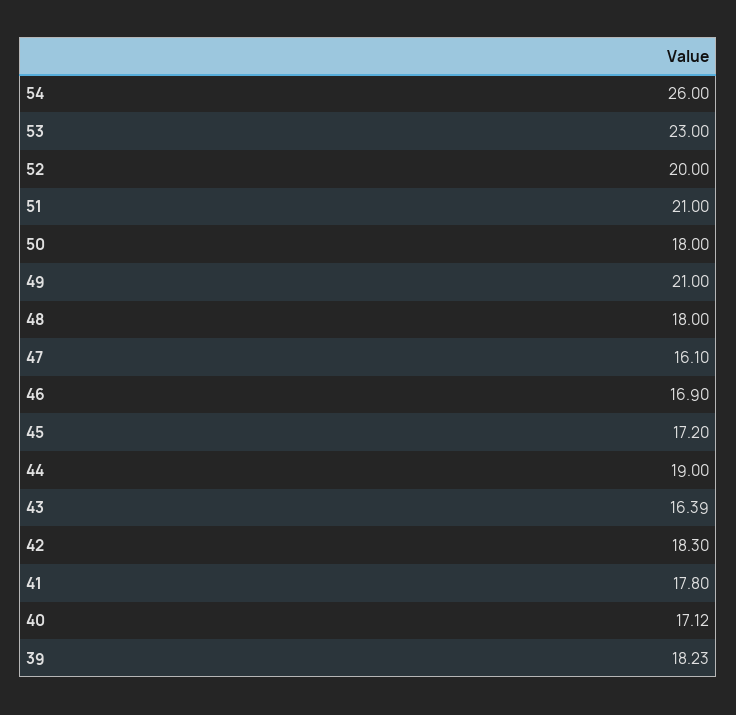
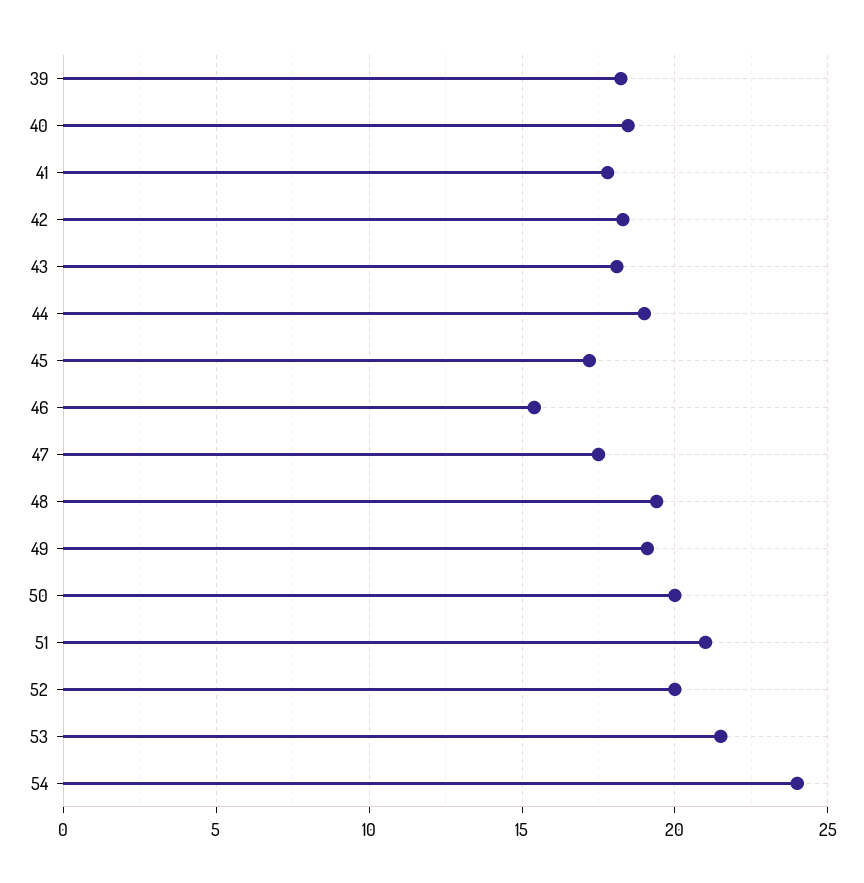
54: 26 -> 24
53: 23 -> 21.5
50: 18 -> 20
49: 21 -> 19
48: 18 -> 19.5
47: 16.1 -> 17.5
46: 16.9 -> 15.5
43: 16.39 -> 18
40: 17.12 -> 18.5

